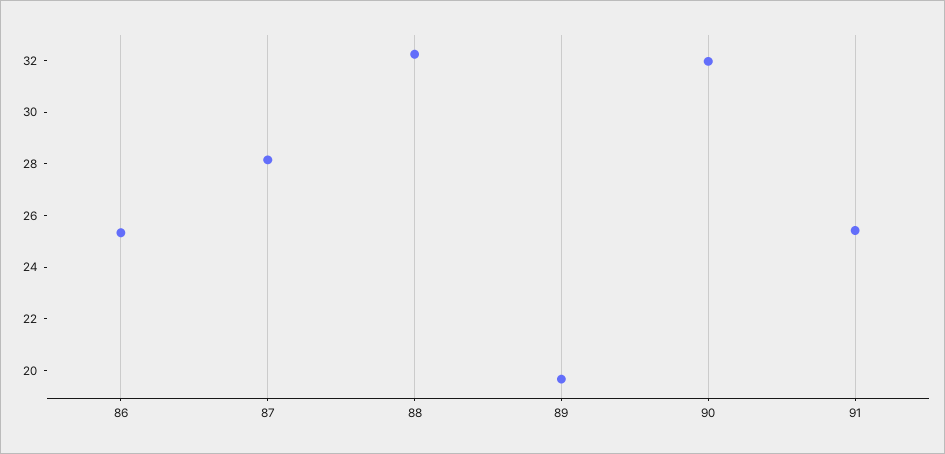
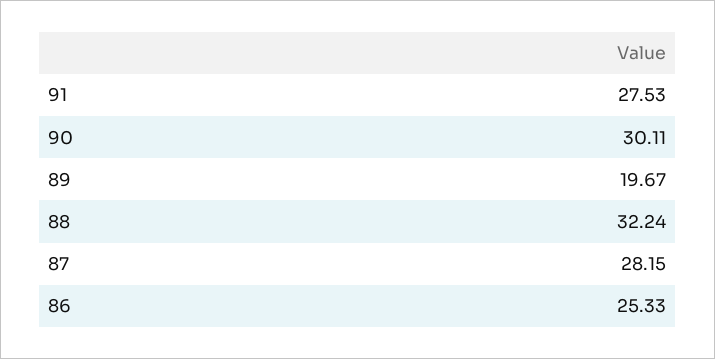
90: 32 -> 30.11
91: 25.5 -> 27.53

